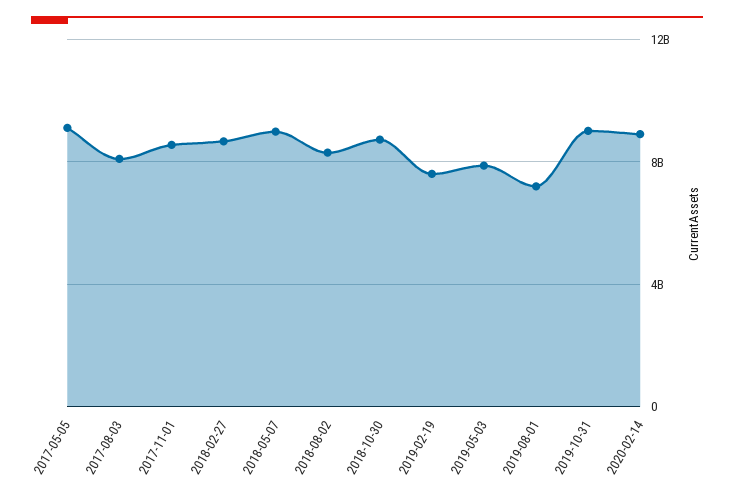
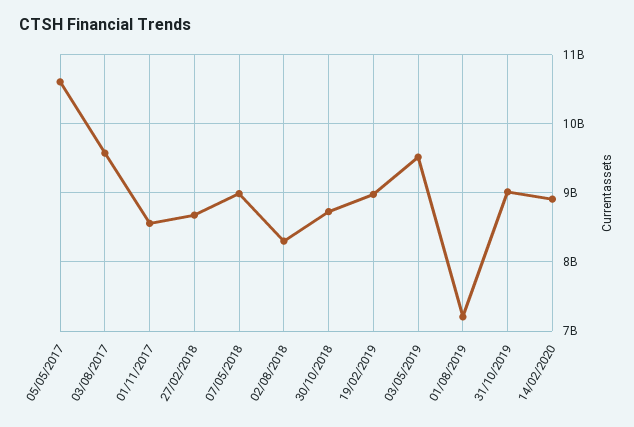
2017-05-05: 9000000000 -> 10600000000
2017-08-03: 8000000000 -> 9600000000
2019-02-19: 7500000000 -> 9000000000
2019-05-03: 8000000000 -> 9500000000

